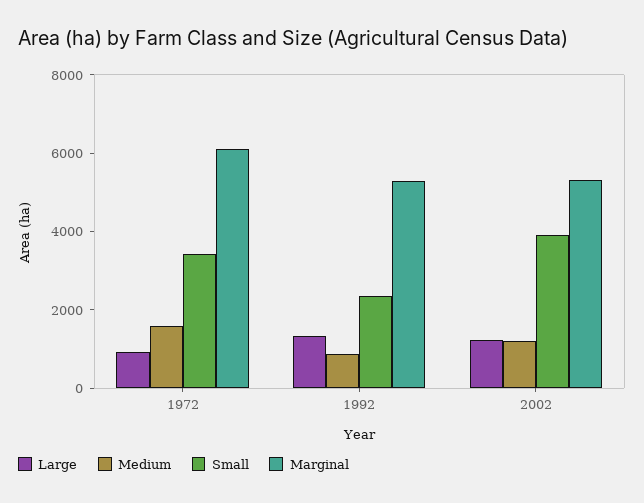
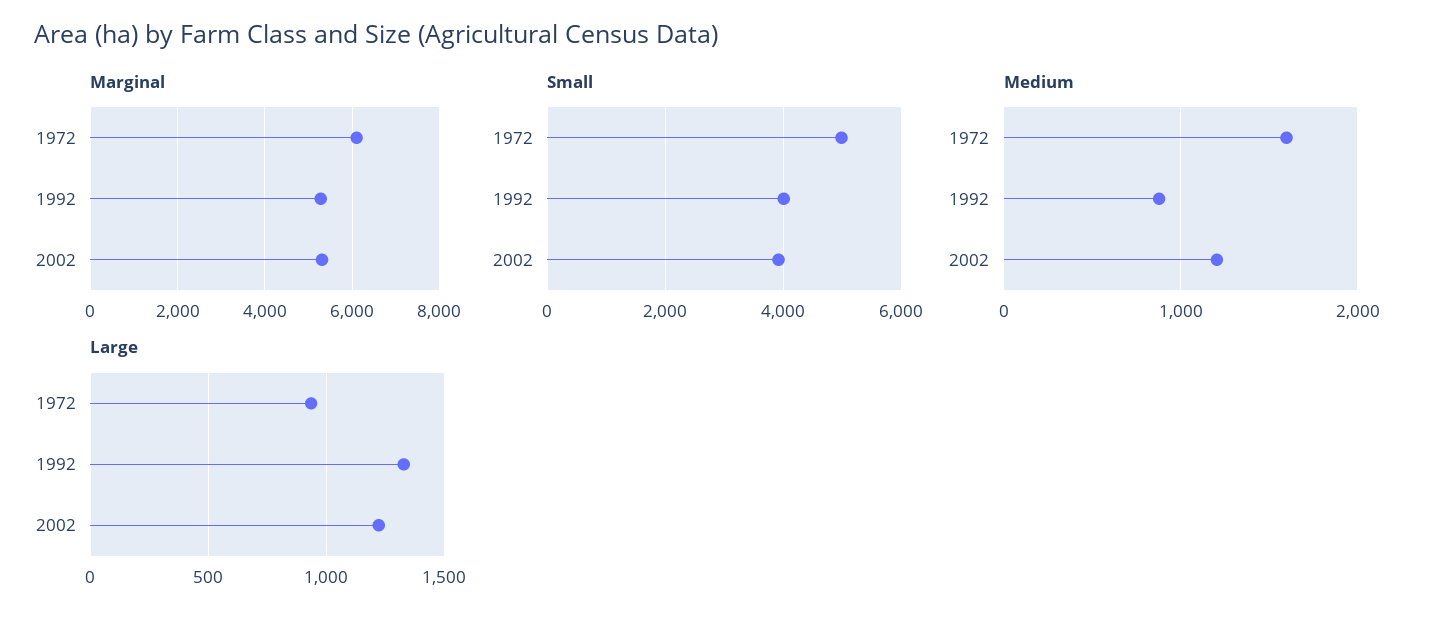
Small, 1972: 3500 -> 5000
Small, 1992: 2500 -> 4000

